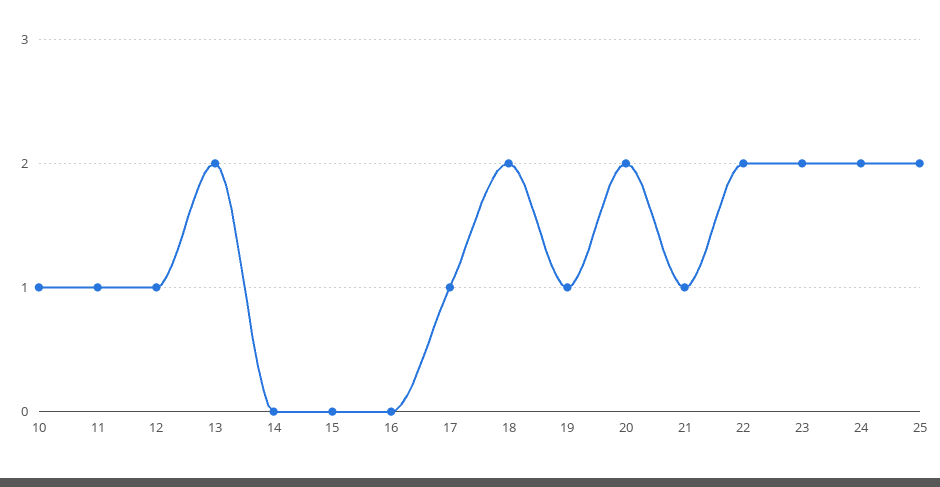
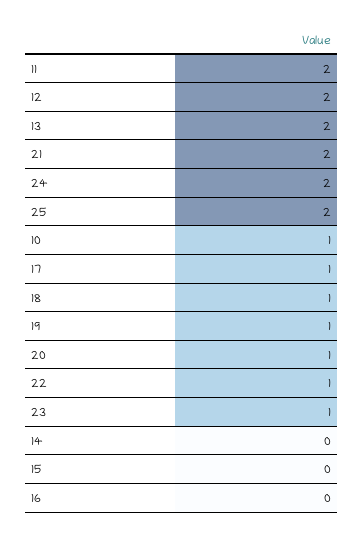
11: 1 -> 2
12: 1 -> 2
18: 2 -> 1
20: 2 -> 1
21: 1 -> 2
22: 2 -> 1
23: 2 -> 1

